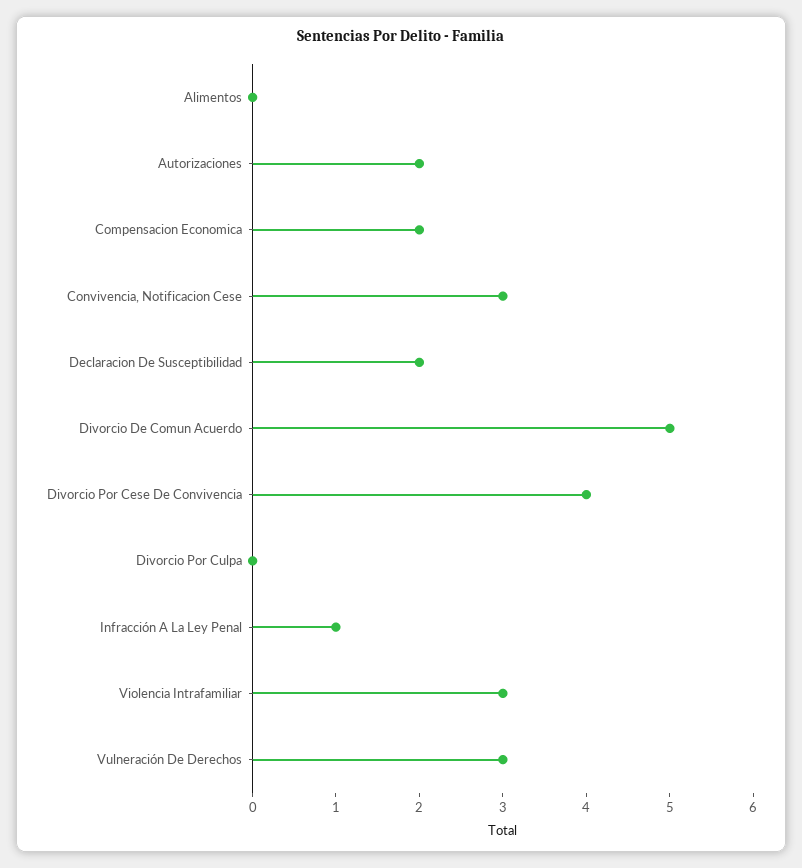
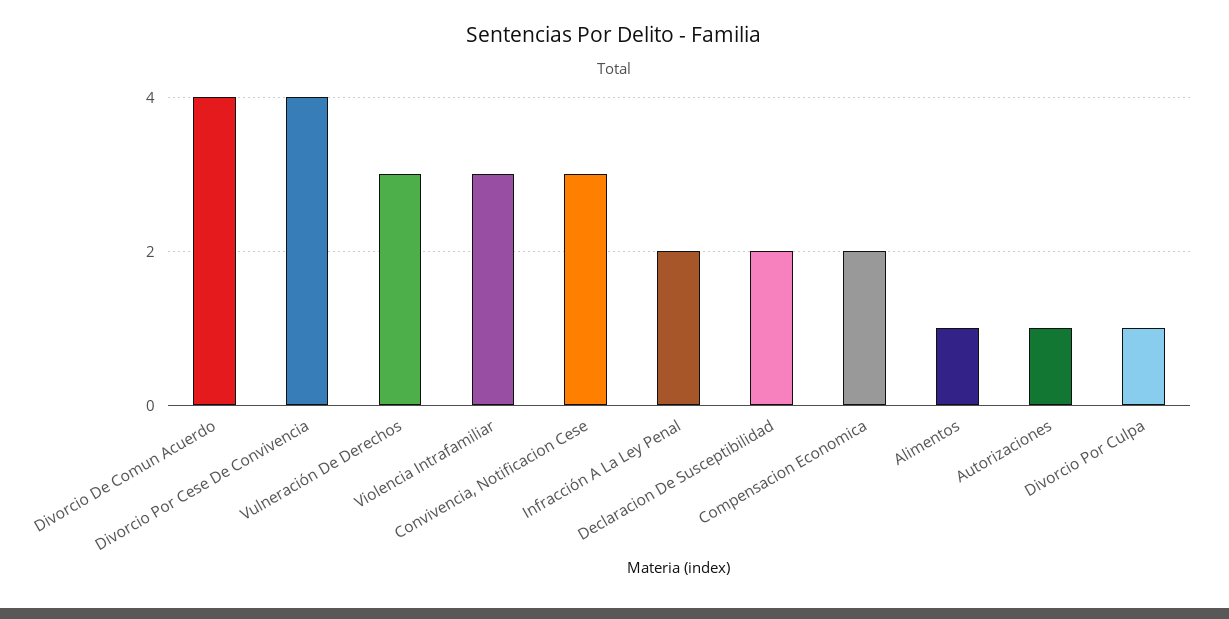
Alimentos: 0 -> 1
Autorizaciones: 2 -> 1
Divorcio De Comun Acuerdo: 5 -> 4
Divorcio Por Culpa: 0 -> 1
Infracción A La Ley Penal: 1 -> 2

